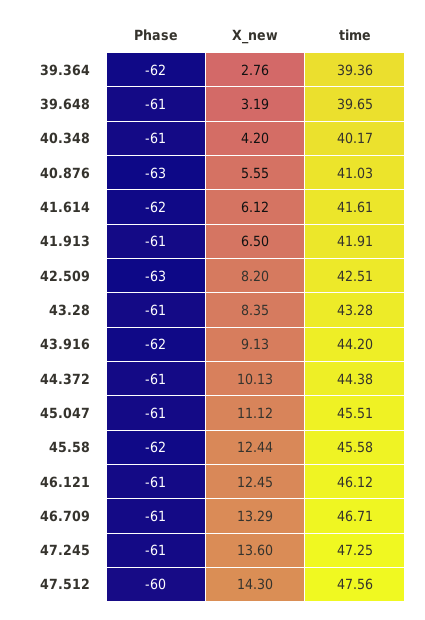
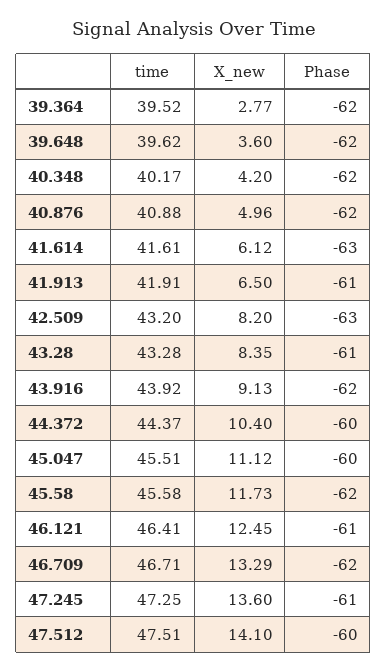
X_new, 39.364: 2.76 -> 2.77
time, 39.364: 39.36 -> 39.52
Phase, 39.648: -61 -> -62
X_new, 39.648: 3.19 -> 3.6
time, 39.648: 39.65 -> 39.62
Phase, 40.348: -61 -> -62
Phase, 40.876: -63 -> -62
X_new, 40.876: 5.55 -> 4.96
time, 40.876: 41.03 -> 40.88
Phase, 41.614: -62 -> -63
time, 42.509: 42.51 -> 43.2
time, 43.916: 44.2 -> 43.92
Phase, 44.372: -61 -> -60
X_new, 44.372: 10.13 -> 10.4
time, 44.372: 44.38 -> 44.37
Phase, 45.047: -61 -> -60
X_new, 45.58: 12.44 -> 11.73
time, 46.121: 46.12 -> 46.41
Phase, 46.709: -61 -> -62
X_new, 47.512: 14.3 -> 14.1
time, 47.512: 47.56 -> 47.51

